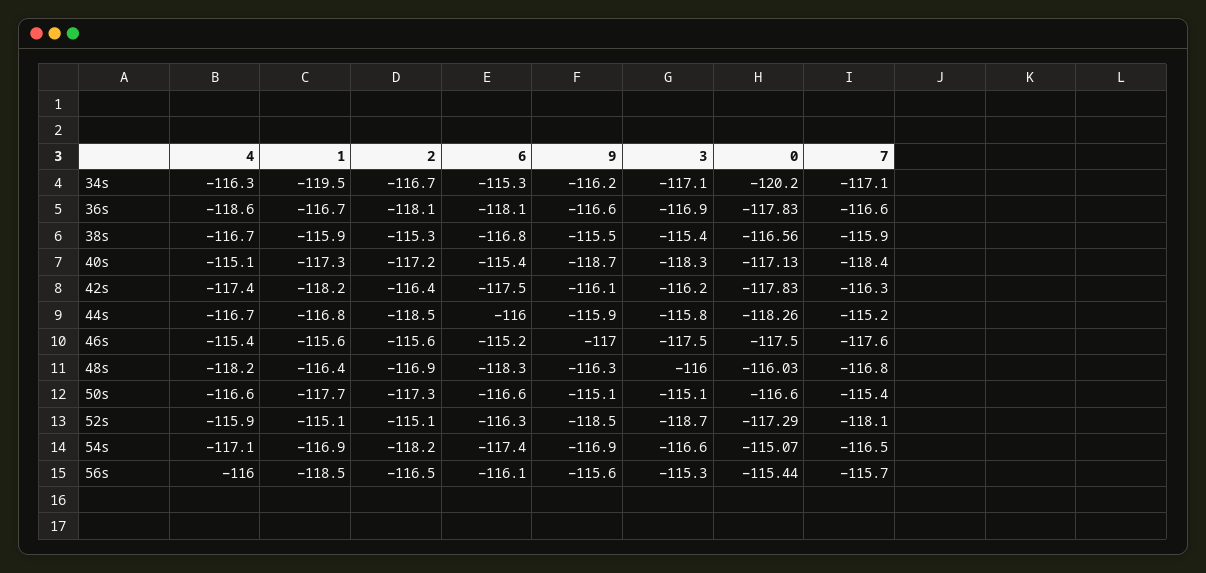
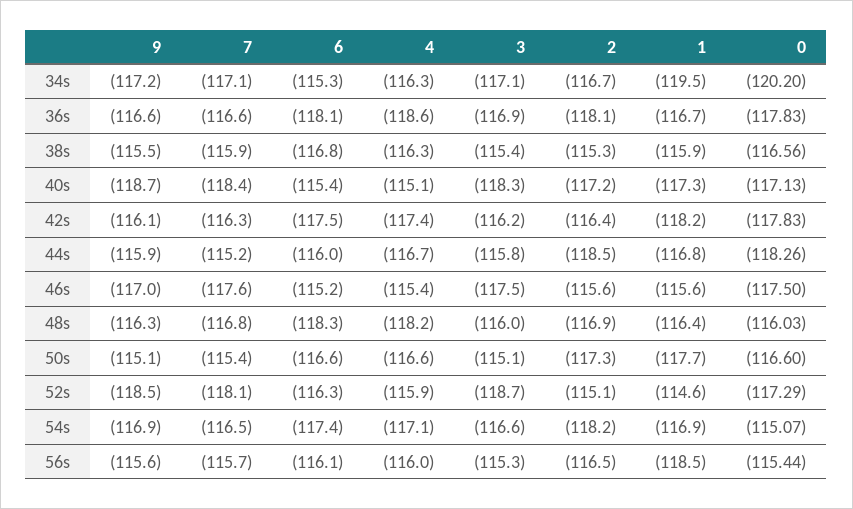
9, 34s: -116.2 -> -117.2
4, 38s: -116.7 -> -116.3
1, 52s: -115.1 -> -114.6

